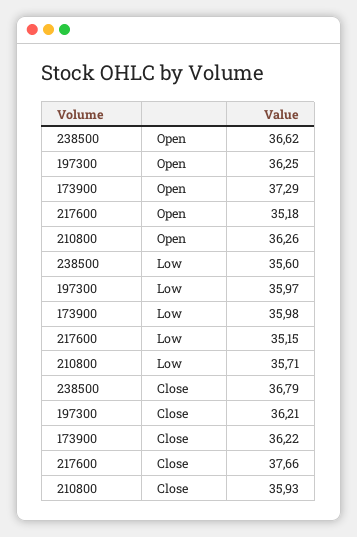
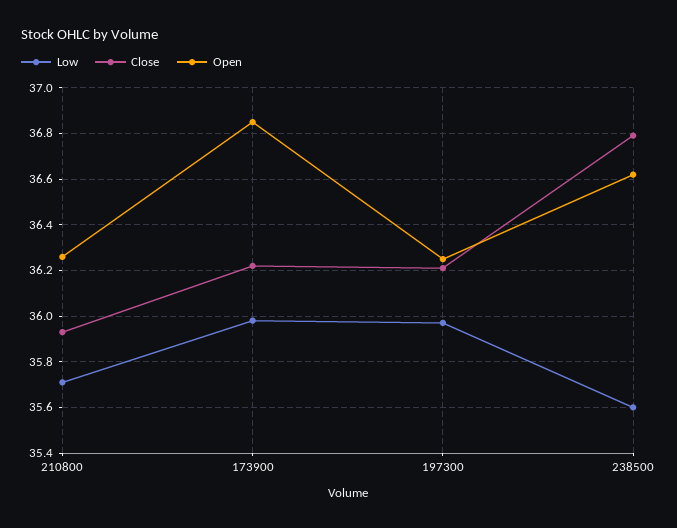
Open, 173900: 37.29 -> 36.85
Open, 217600: 35.18 -> none
Low, 217600: 35.15 -> none
Close, 217600: 37.66 -> none

